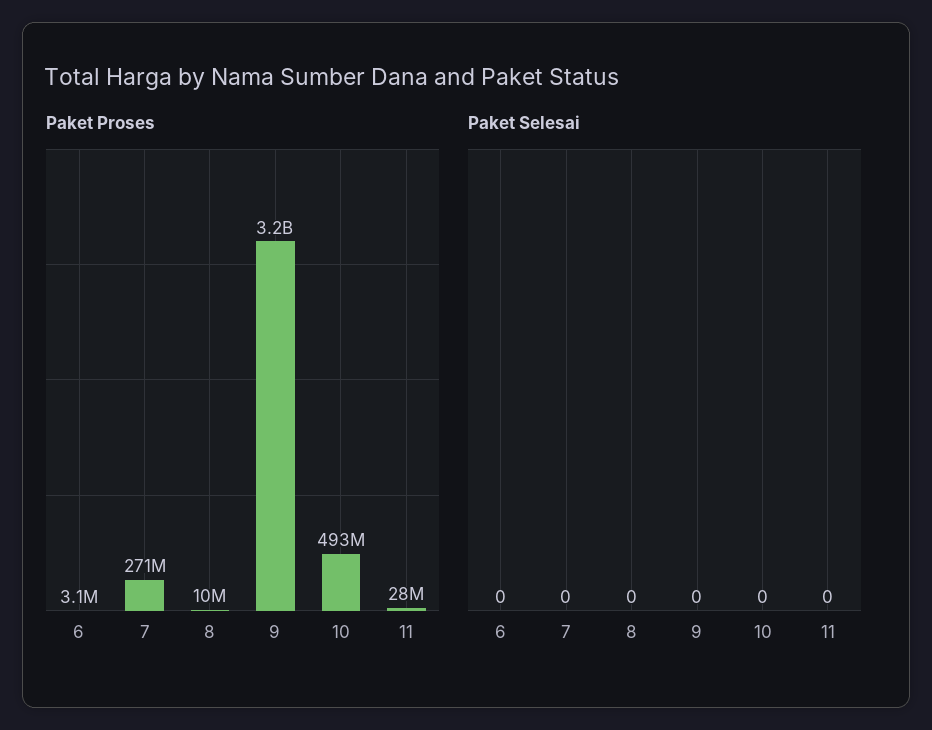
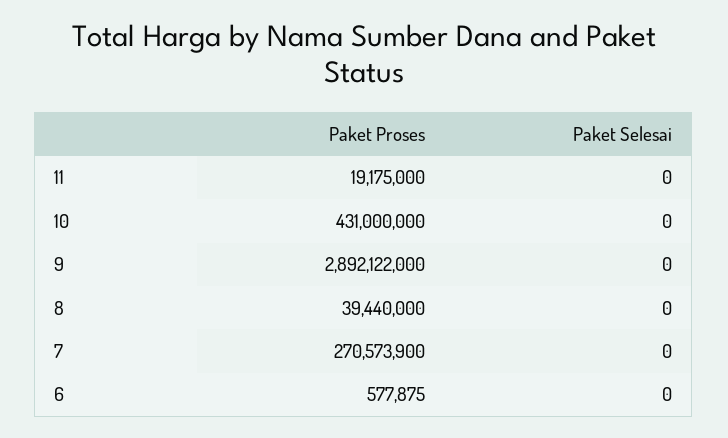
Paket Proses, 6: 3100000 -> 577875
Paket Proses, 8: 10000000 -> 39440000
Paket Proses, 9: 3200000000 -> 2892122000
Paket Proses, 10: 493000000 -> 431000000
Paket Proses, 11: 28000000 -> 19175000

